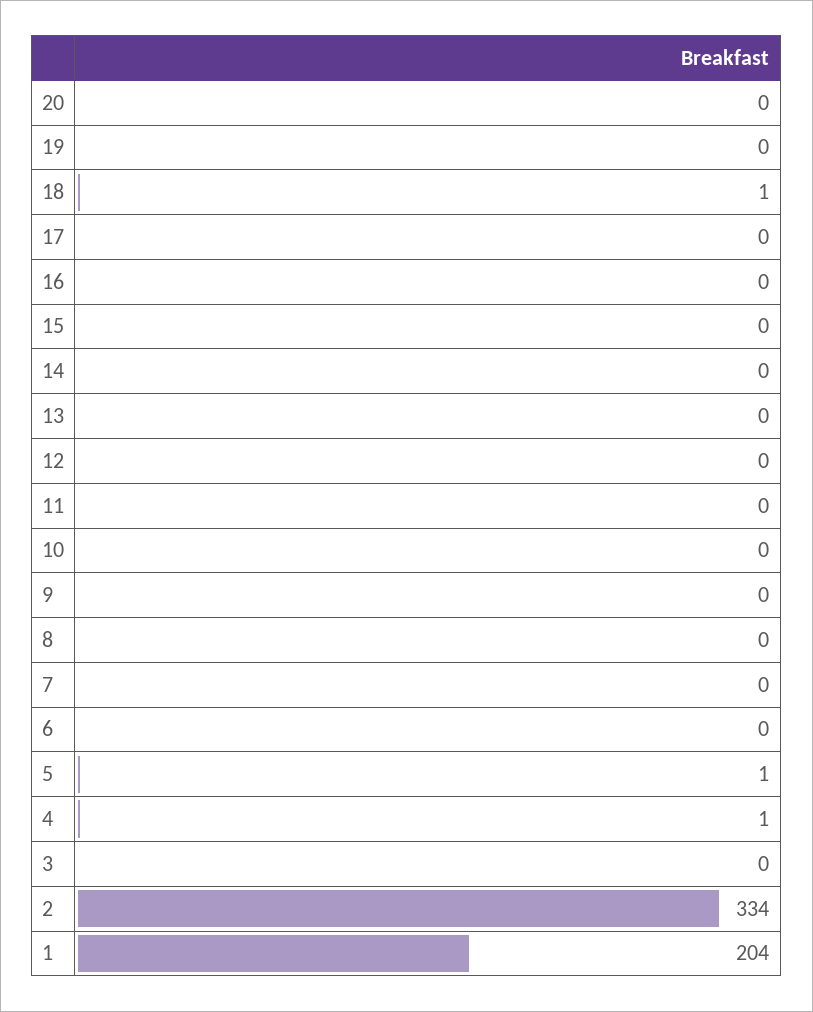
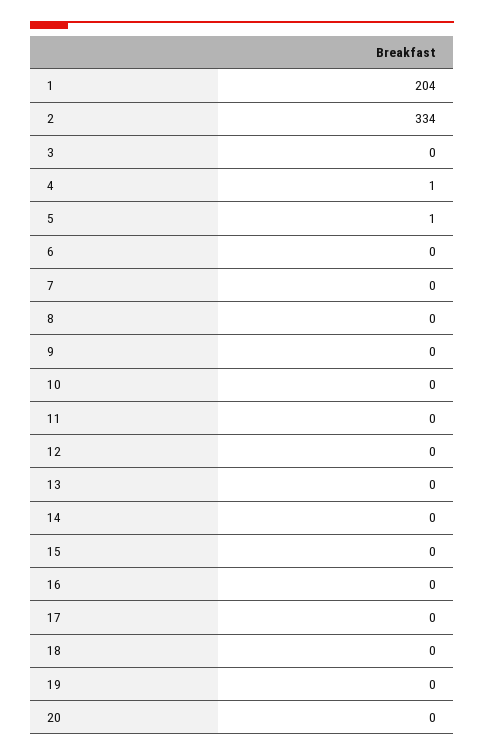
18: 1 -> 0

